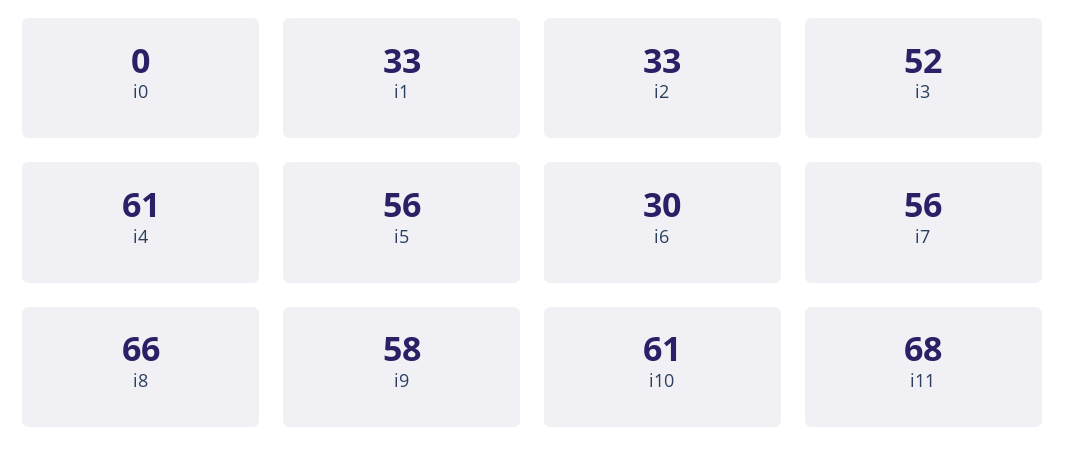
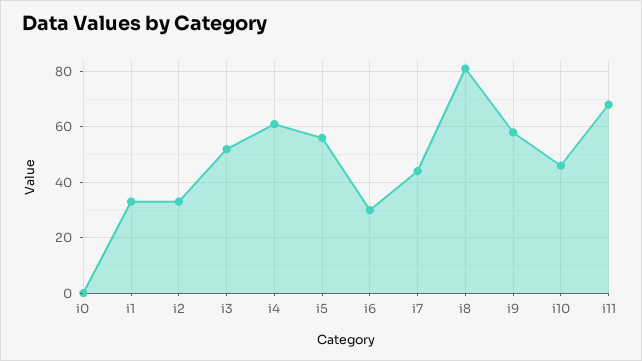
i7: 56 -> 45
i8: 66 -> 80
i10: 61 -> 45

